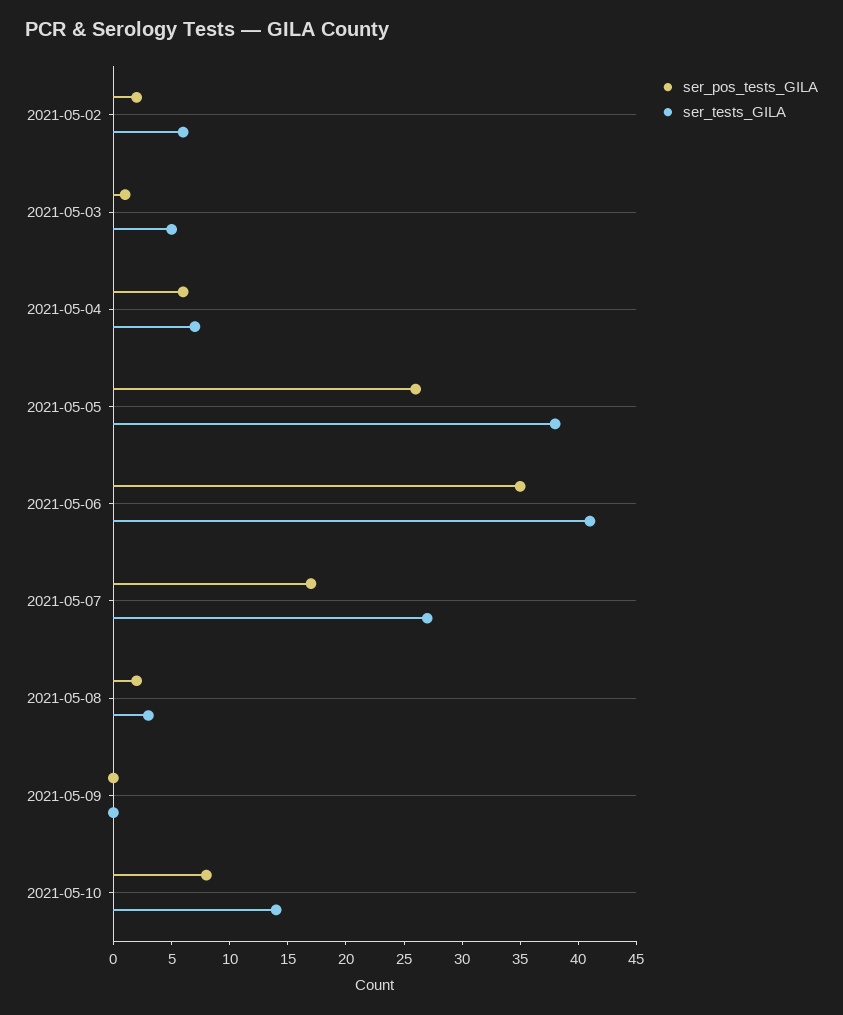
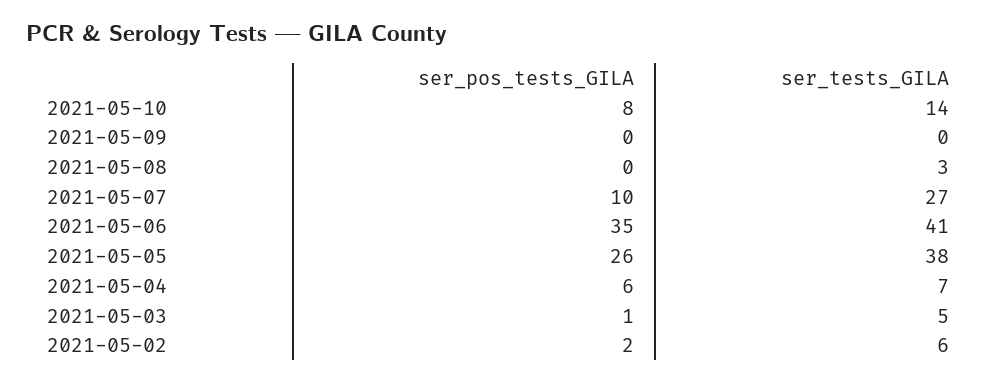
ser_pos_tests_GILA, 2021-05-07: 17 -> 10
ser_pos_tests_GILA, 2021-05-08: 2 -> 0

